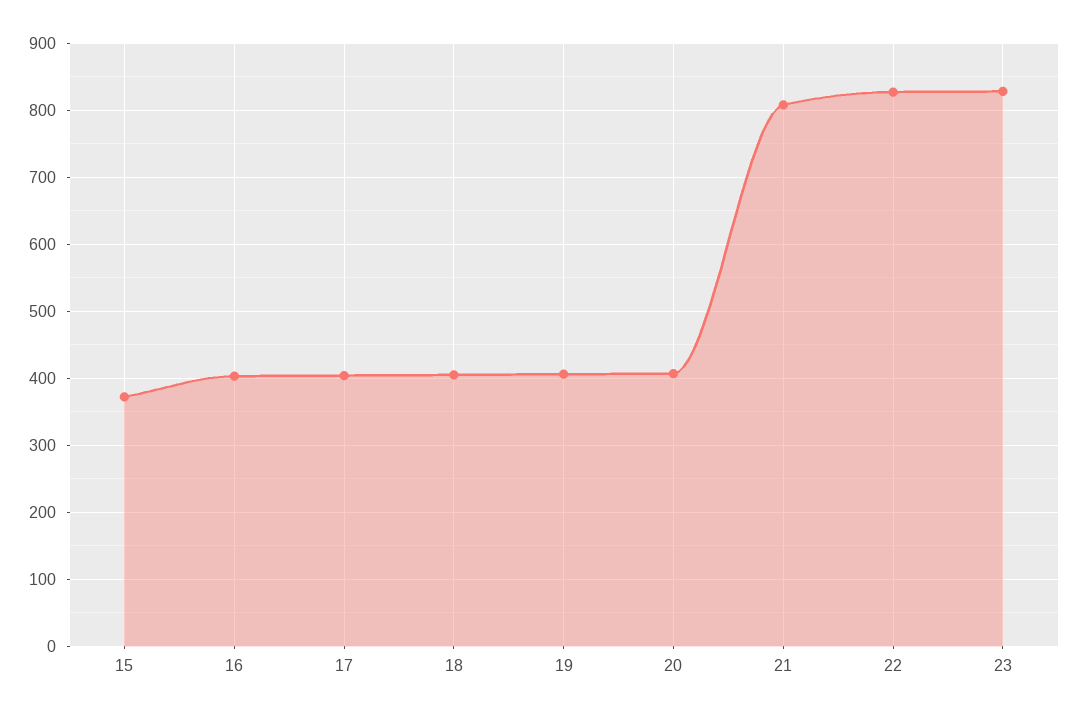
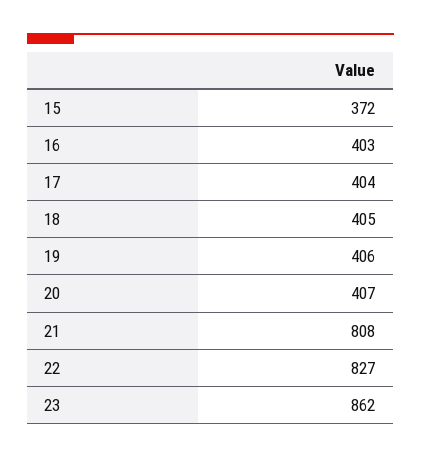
23: 830 -> 862

